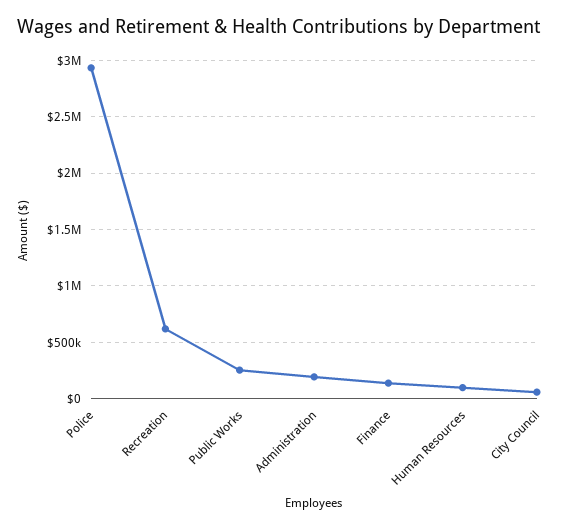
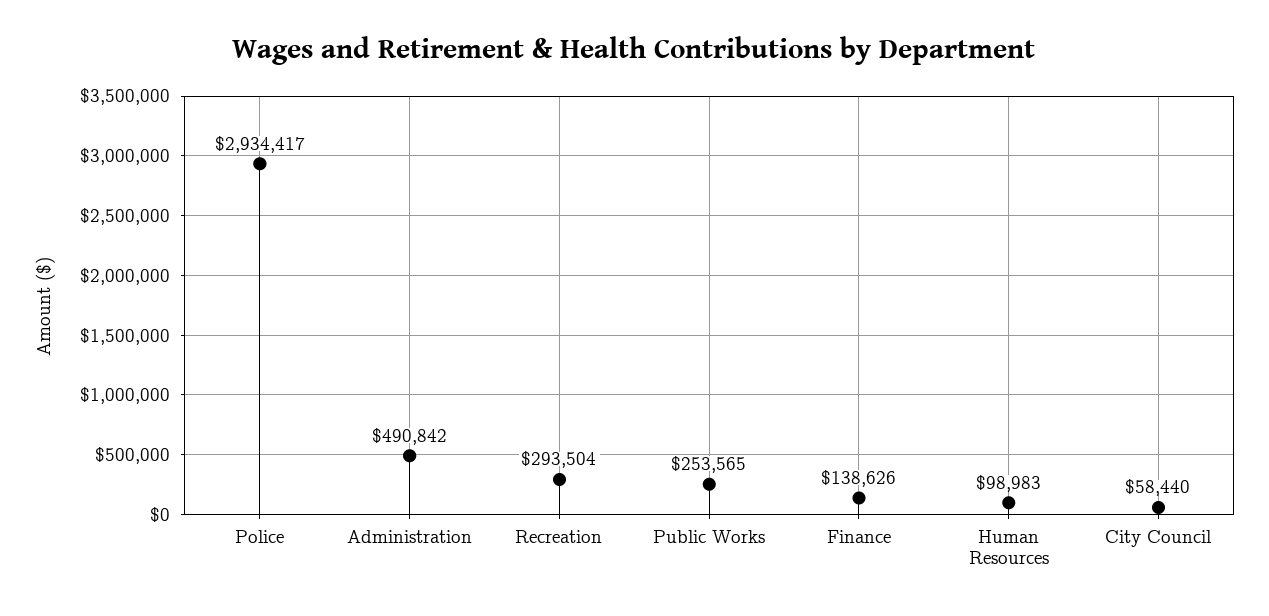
Recreation: 600000 -> 293504
Administration: 200000 -> 490842

